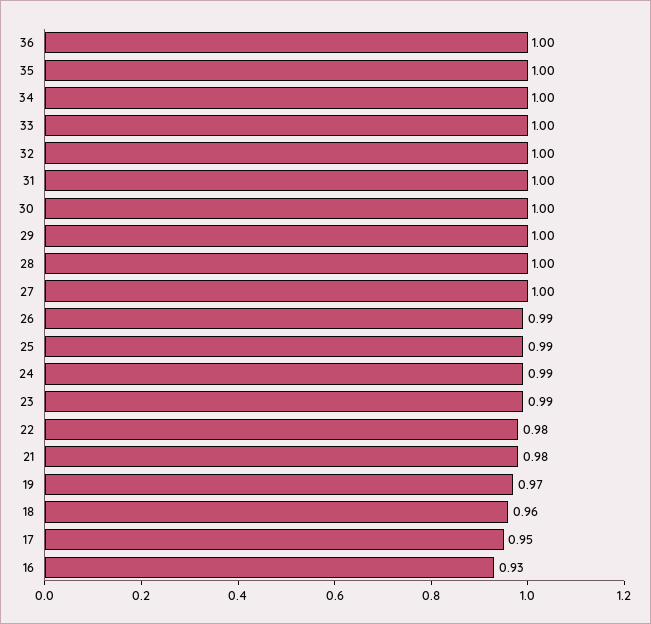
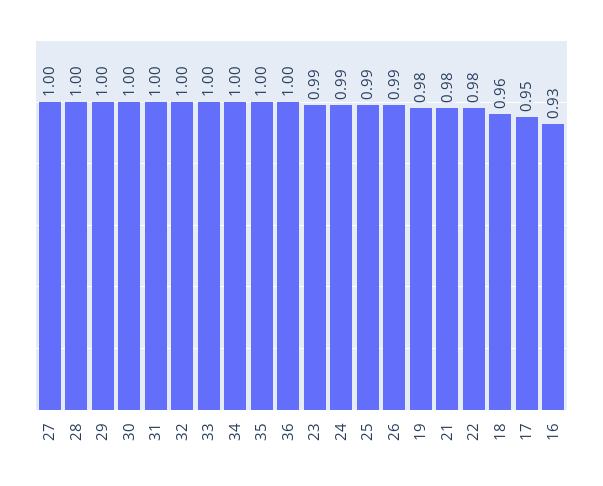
19: 0.97 -> 0.98

